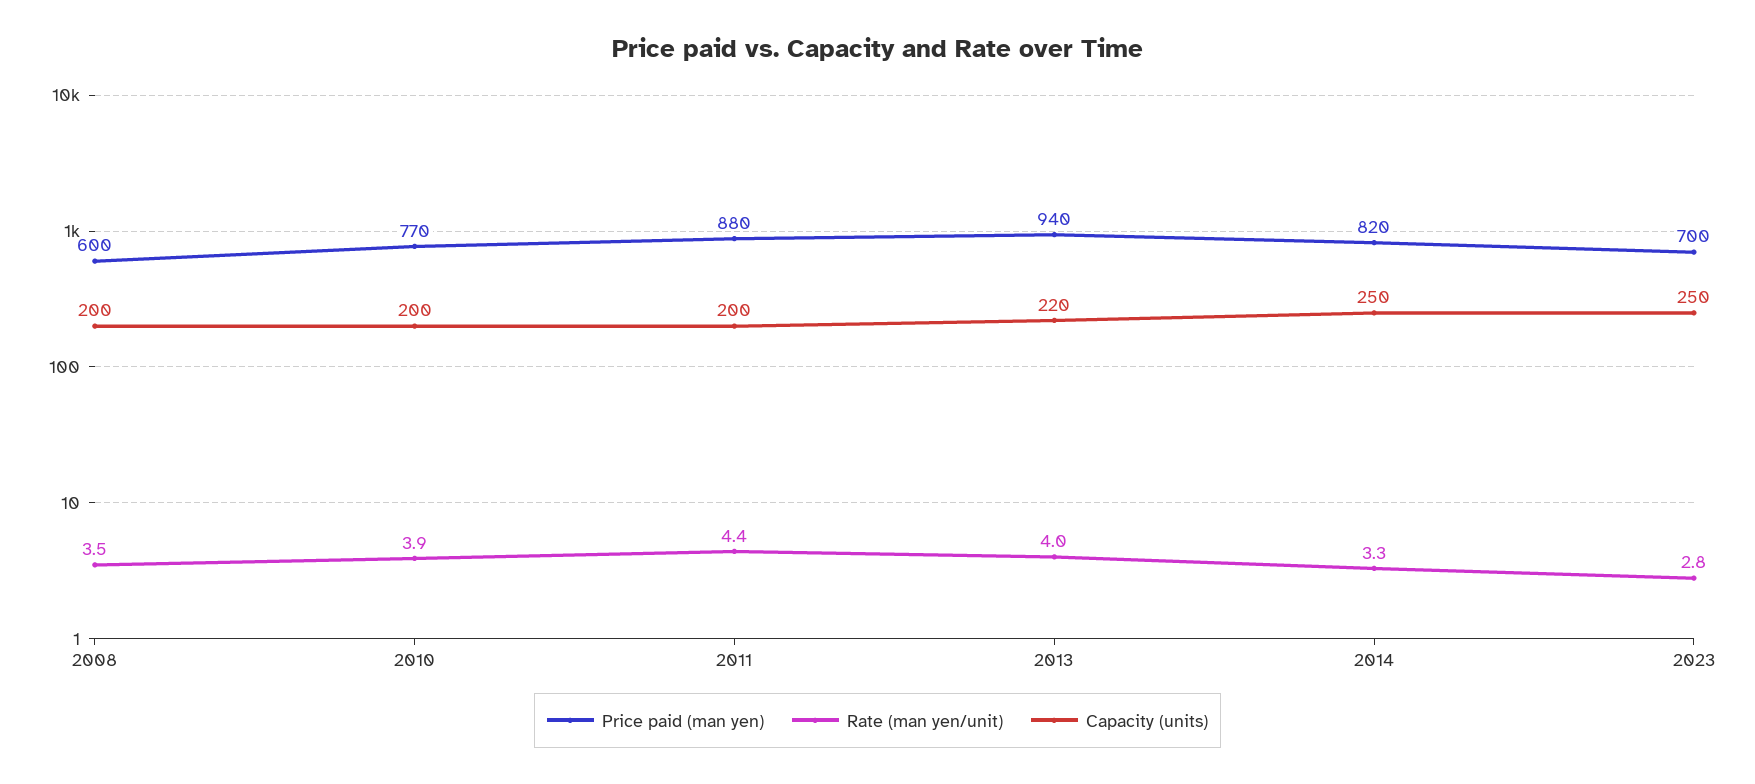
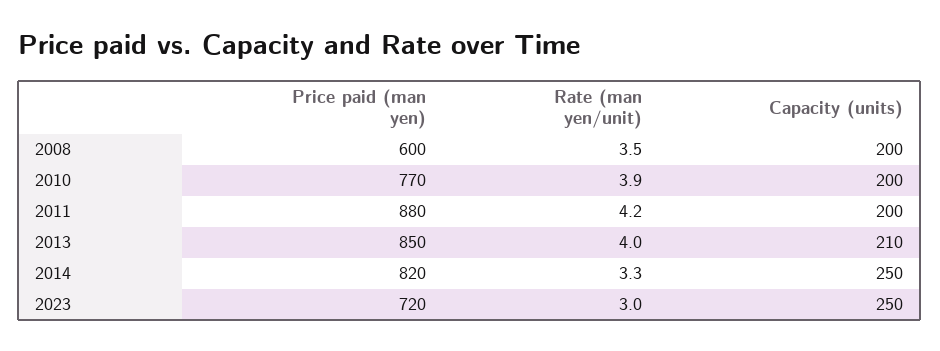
Rate (man yen/unit), 2011: 4.4 -> 4.2
Price paid (man yen), 2013: 940 -> 850
Capacity (units), 2013: 220 -> 210
Price paid (man yen), 2023: 700 -> 720
Rate (man yen/unit), 2023: 2.8 -> 3

